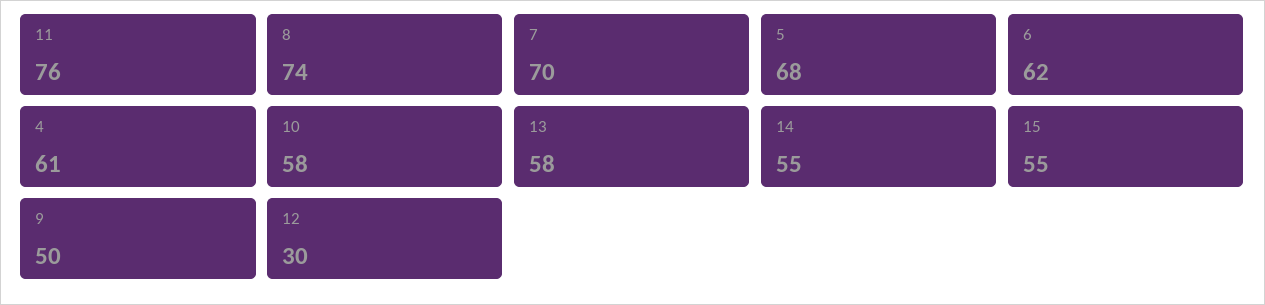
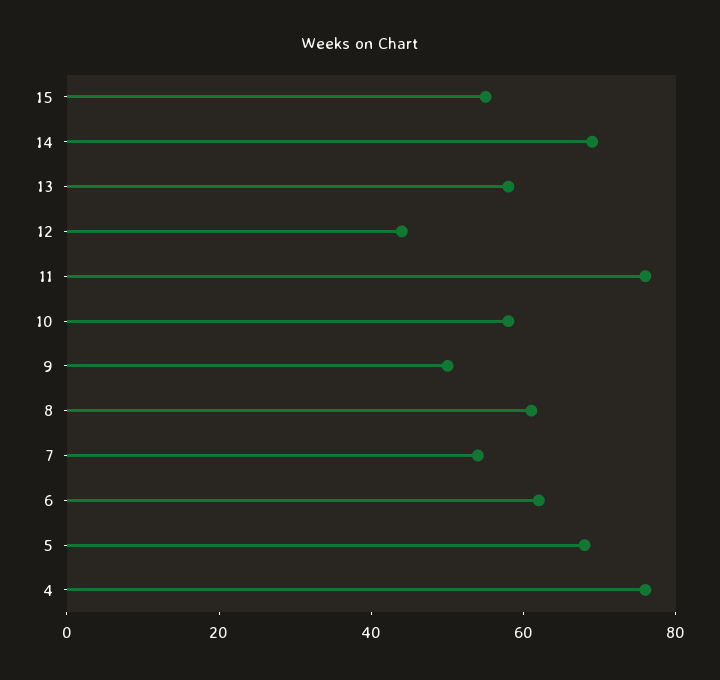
8: 74 -> 60
7: 70 -> 55
4: 61 -> 75
14: 55 -> 70
12: 30 -> 45

